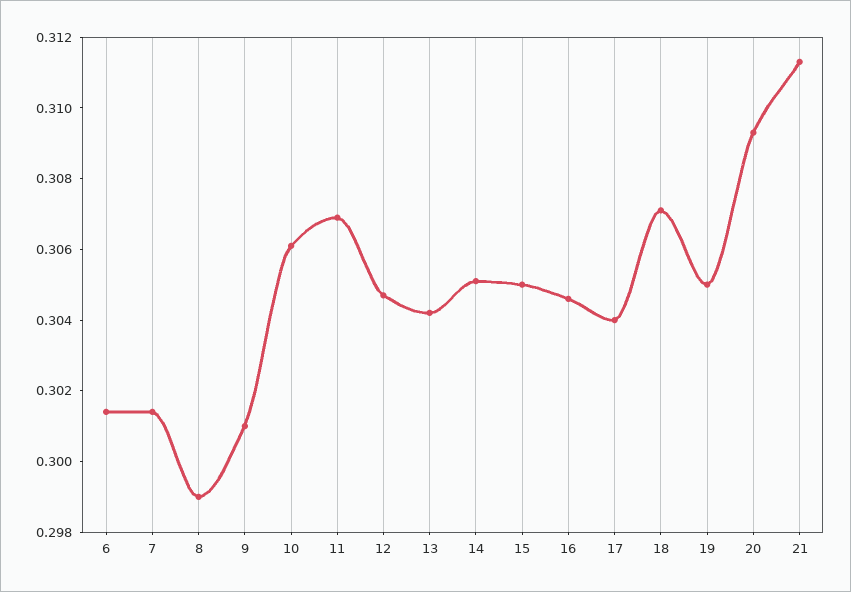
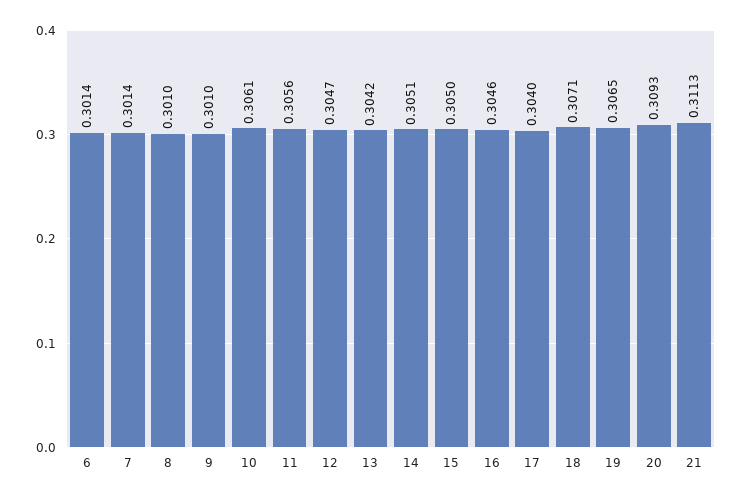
8: 0.299 -> 0.301
11: 0.307 -> 0.3056
19: 0.305 -> 0.3065

